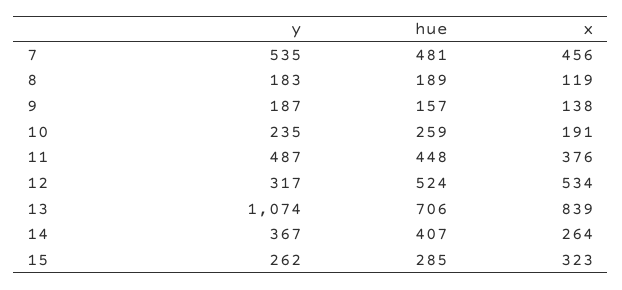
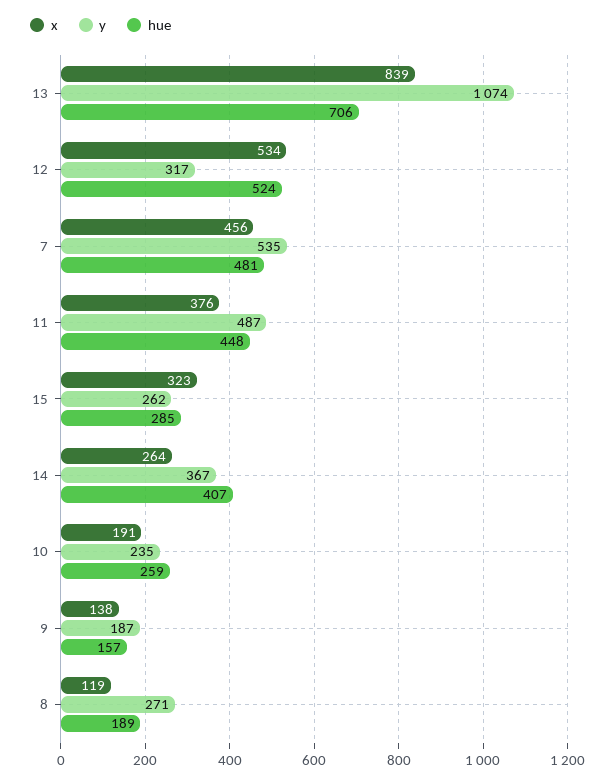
y, 8: 183 -> 271

